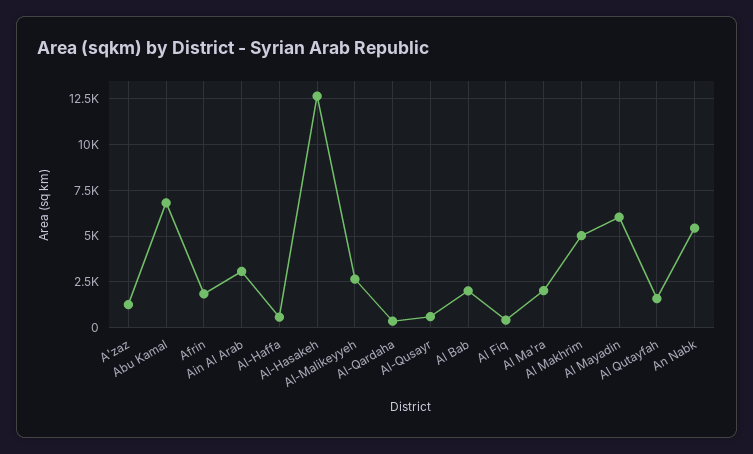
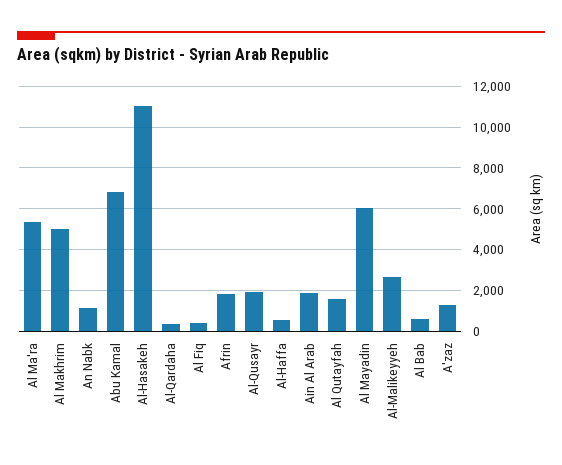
Ain Al Arab: 3000 -> 2000
Al-Hasakeh: 12500 -> 11000
Al-Qusayr: 500 -> 2000
Al Bab: 2000 -> 500
Al Ma'ra: 2000 -> 5500
An Nabk: 5500 -> 1000

